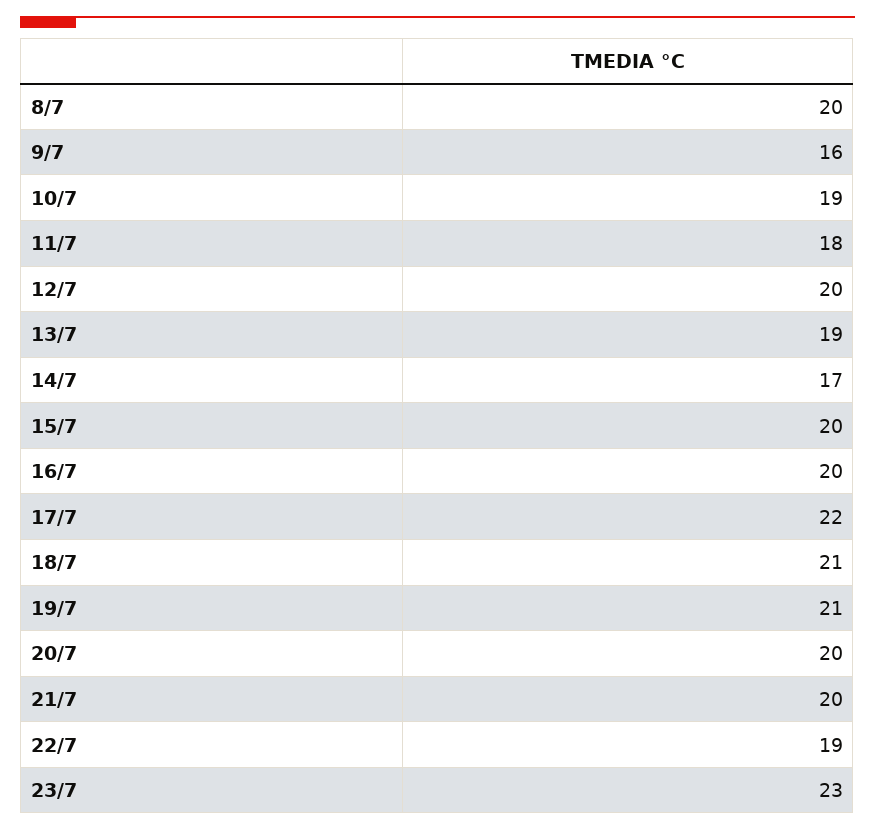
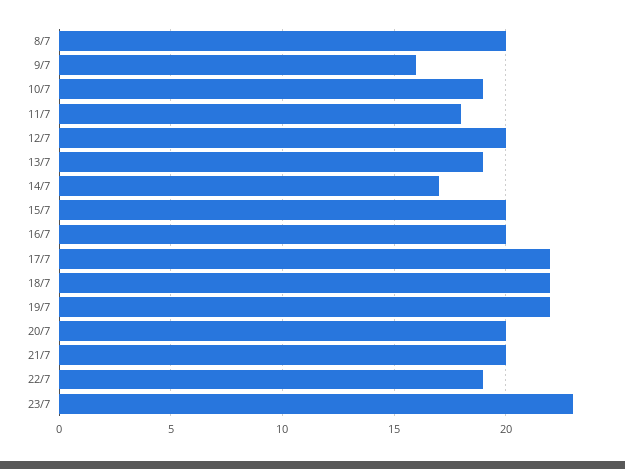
18/7: 21 -> 22
19/7: 21 -> 22

